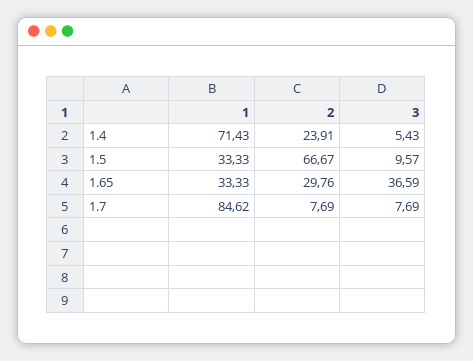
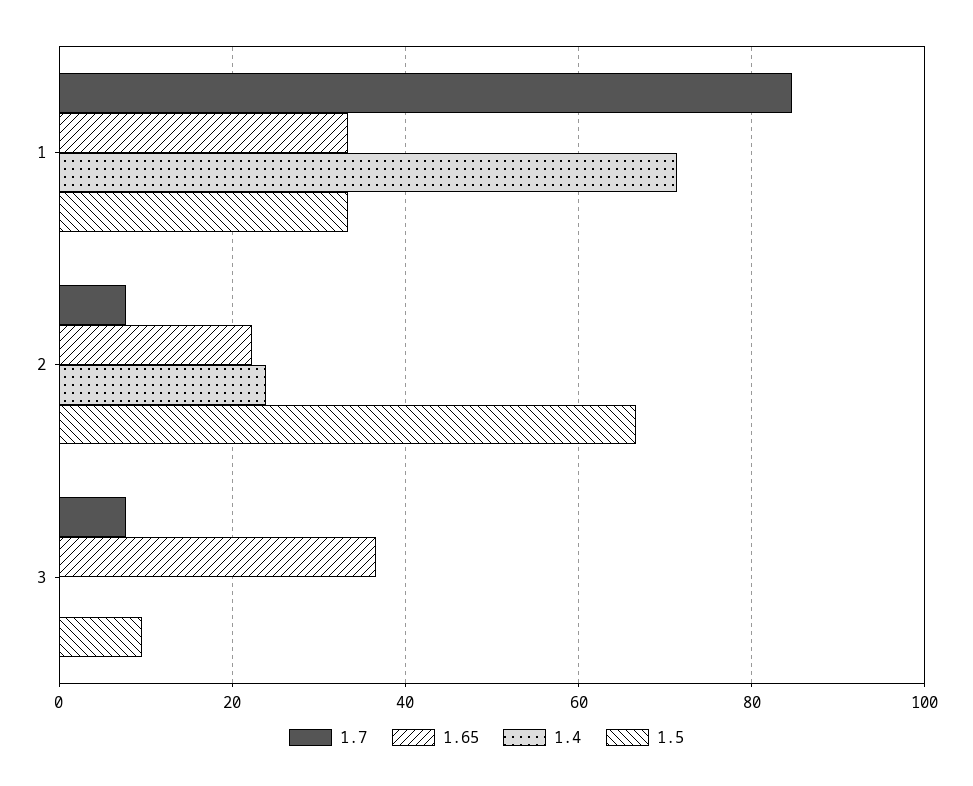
1.4, 3: 5.43 -> 0
1.65, 2: 29.76 -> 22

